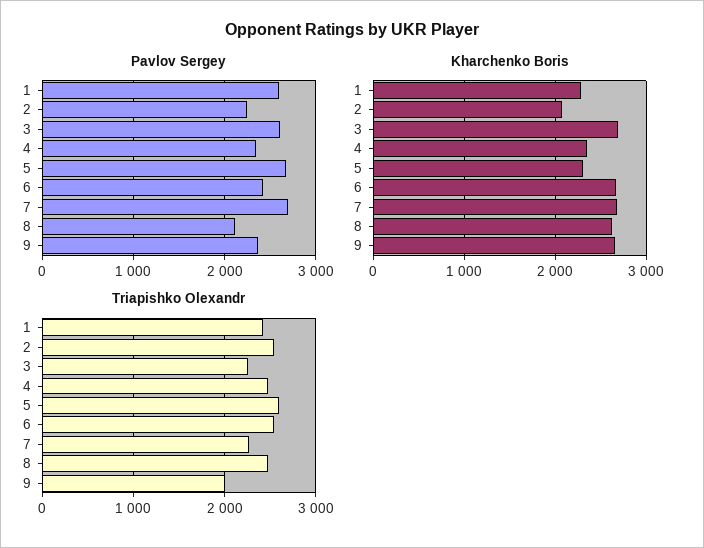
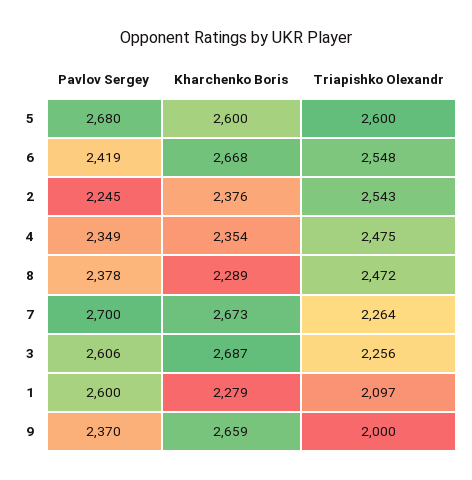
Pavlov Sergey, 8: 2100 -> 2378
Kharchenko Boris, 2: 2100 -> 2376
Kharchenko Boris, 5: 2300 -> 2600
Kharchenko Boris, 8: 2600 -> 2289
Triapishko Olexandr, 1: 2400 -> 2097

